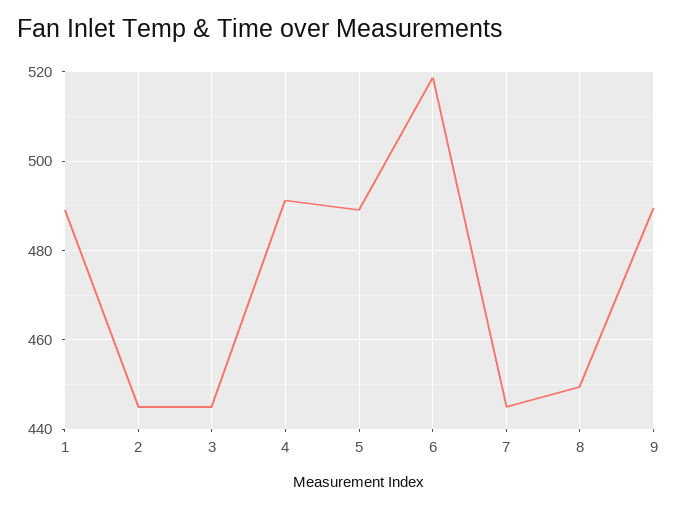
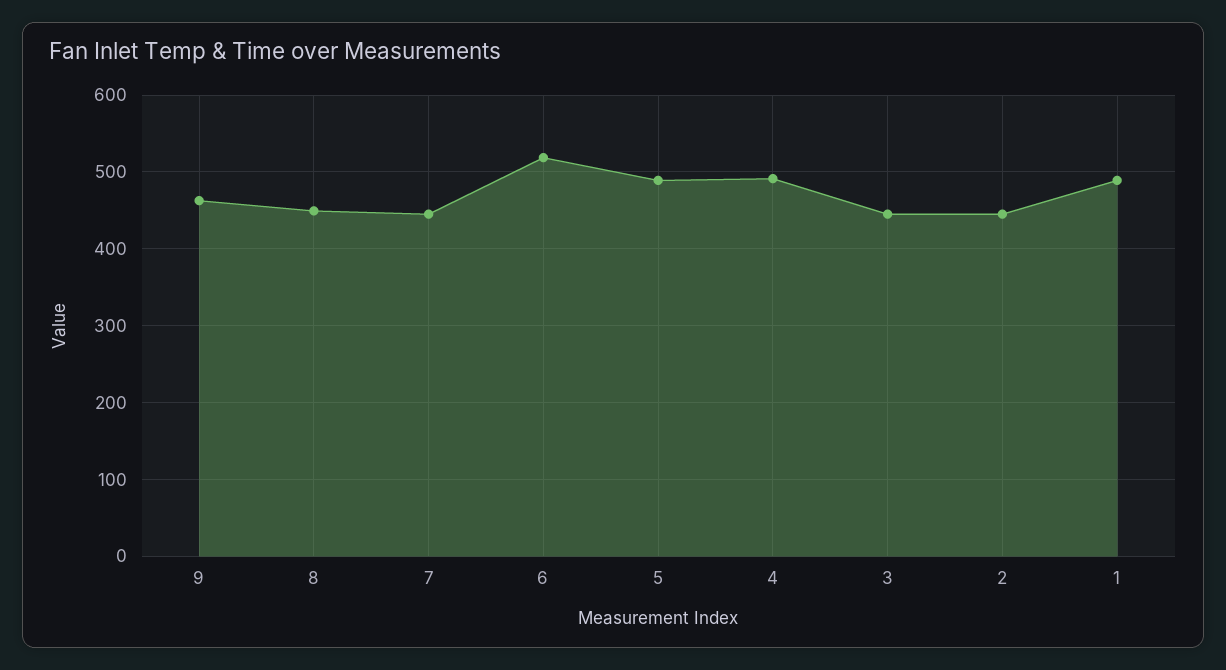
9: 490 -> 460

